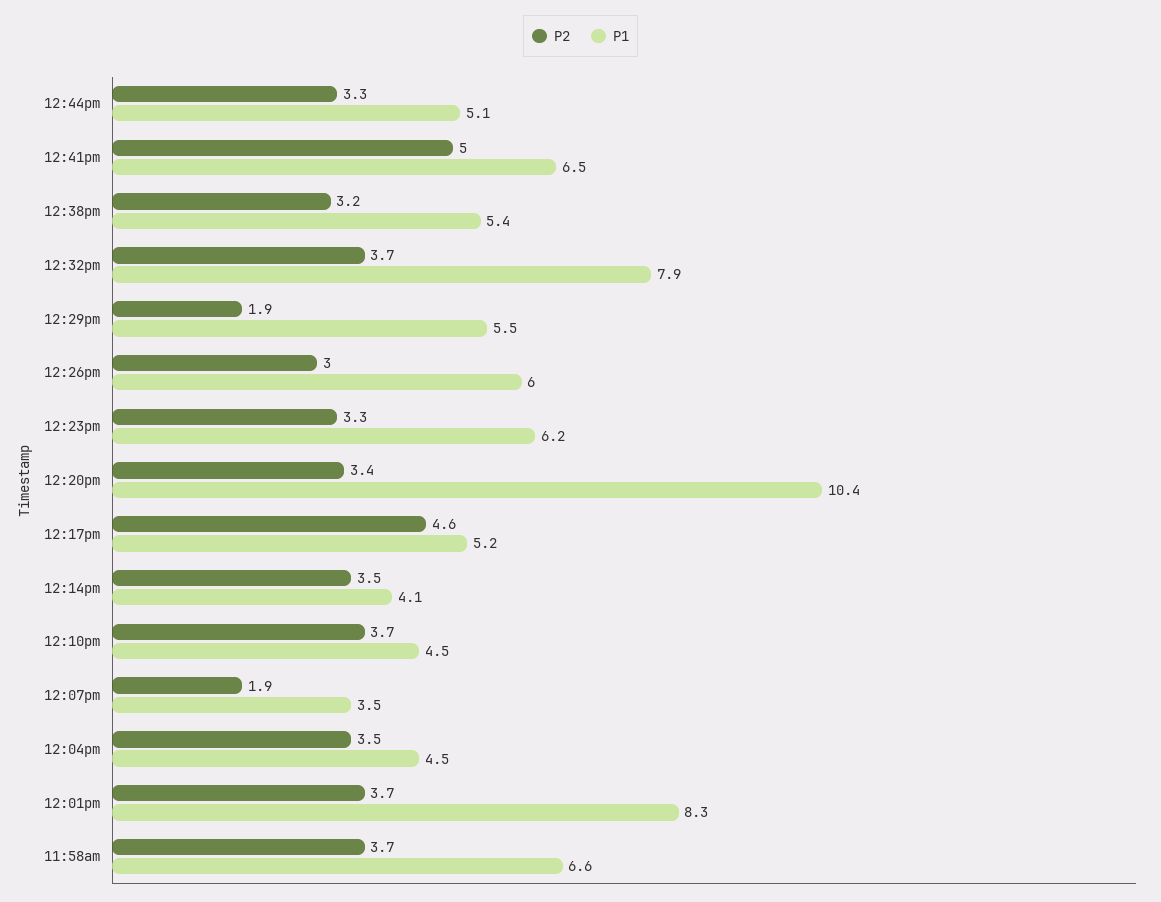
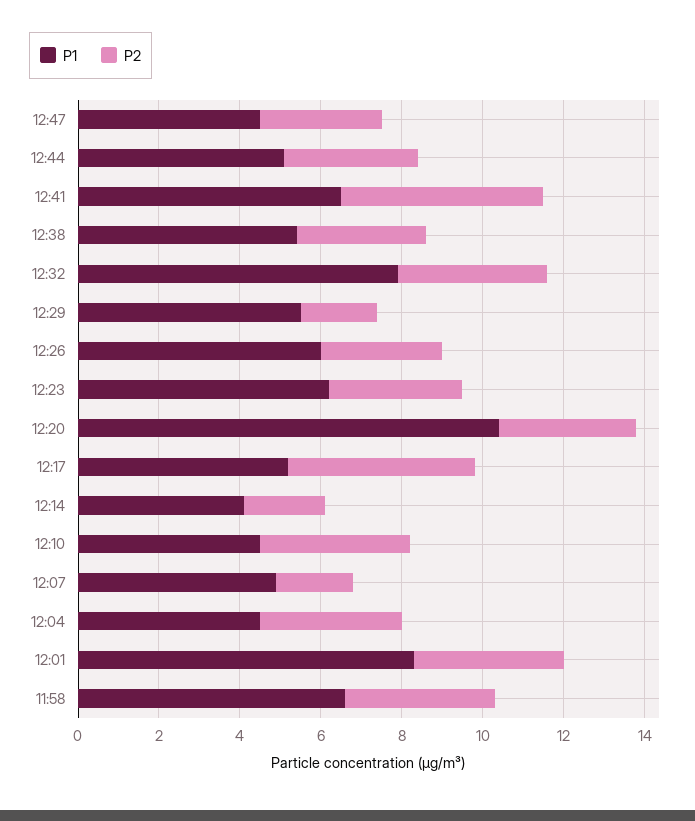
P2, 12:14pm: 3.5 -> 2
P1, 12:07pm: 3.5 -> 5
P1, 12:47: none -> 4.5
P2, 12:47: none -> 3

